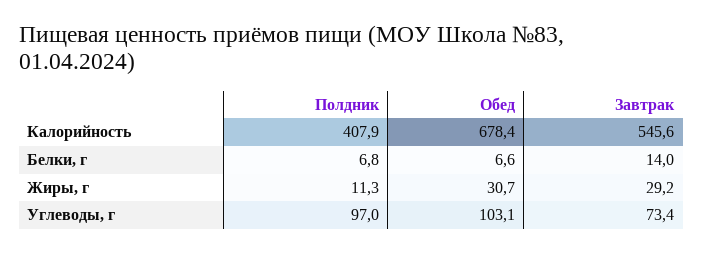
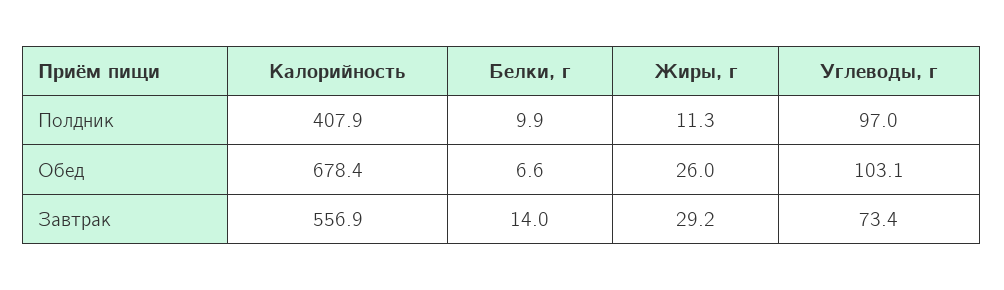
Завтрак, Калорийность: 545.6 -> 556.9
Полдник, Белки, г: 6.8 -> 9.9
Обед, Жиры, г: 30.7 -> 26

